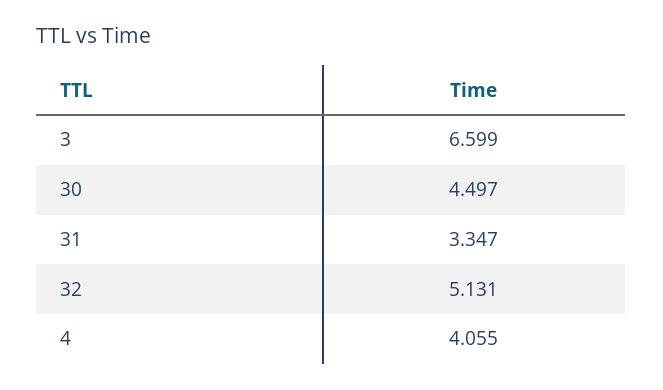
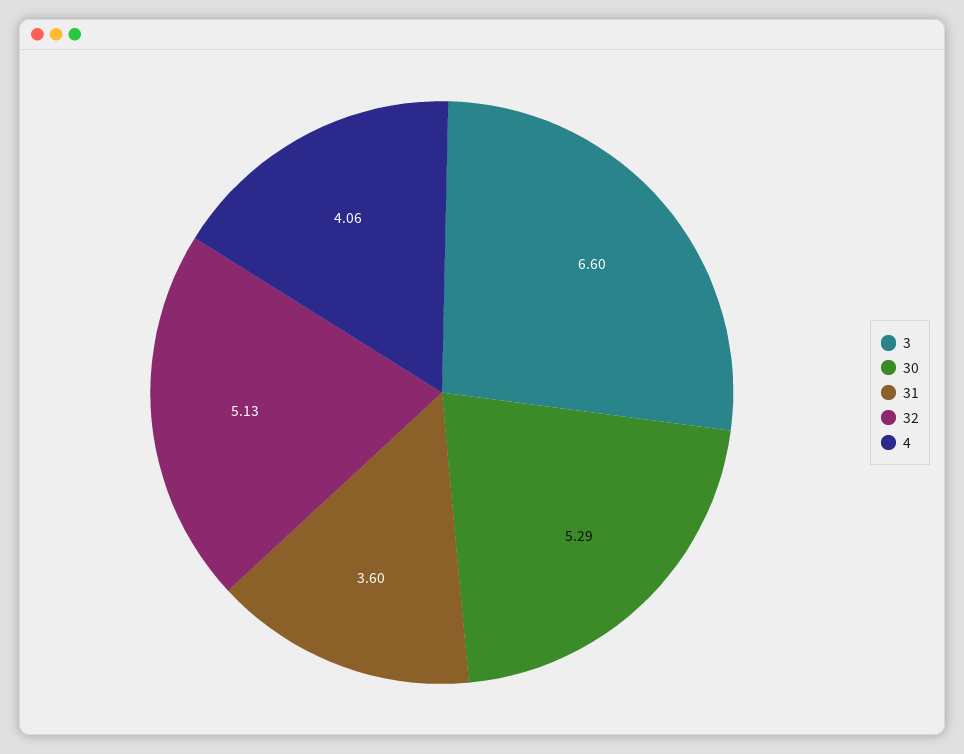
30: 4.497 -> 5.29
31: 3.347 -> 3.6

